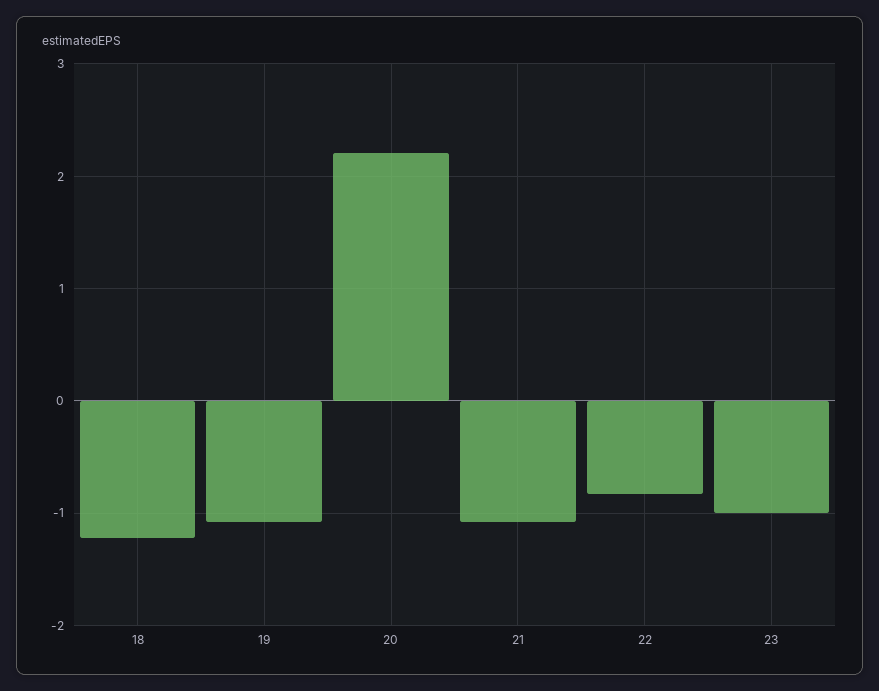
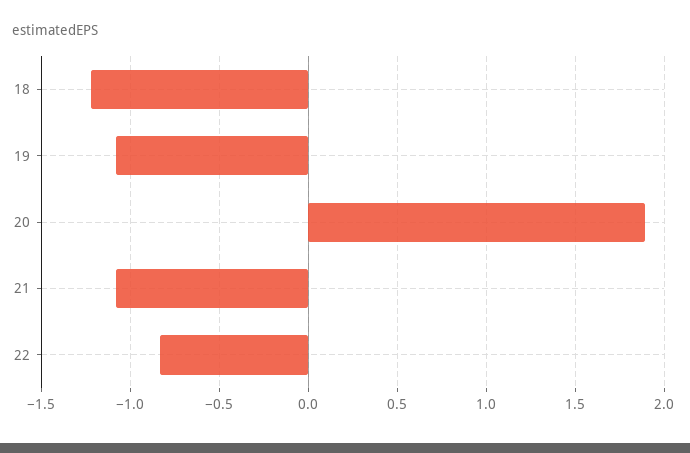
20: 2.2 -> 1.9
23: -1 -> none

